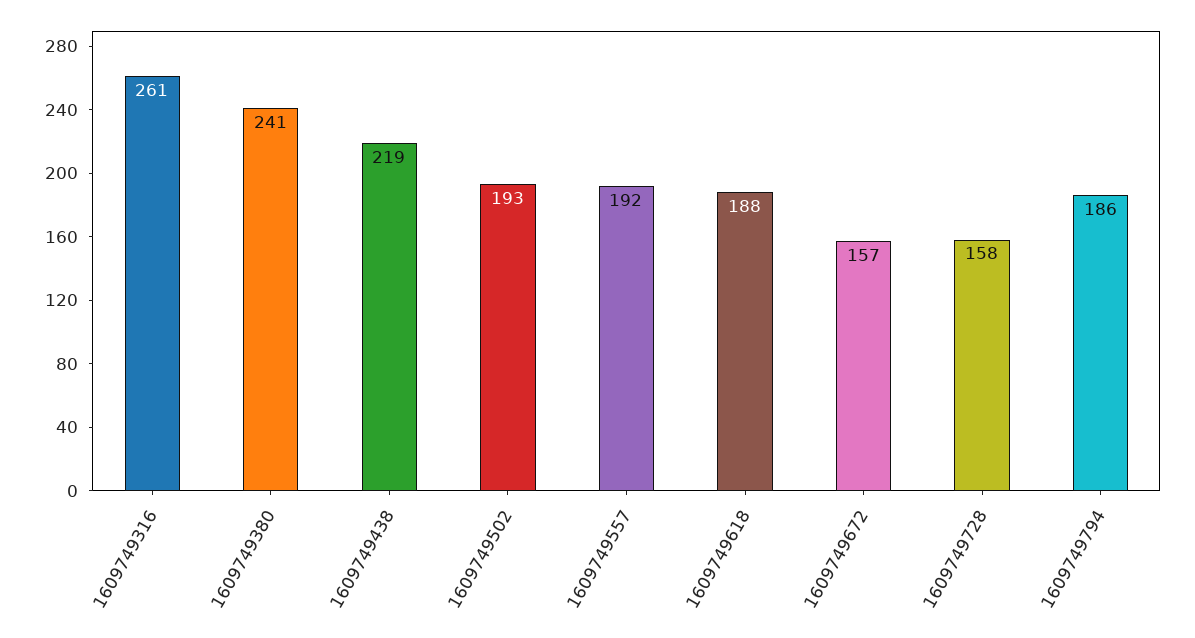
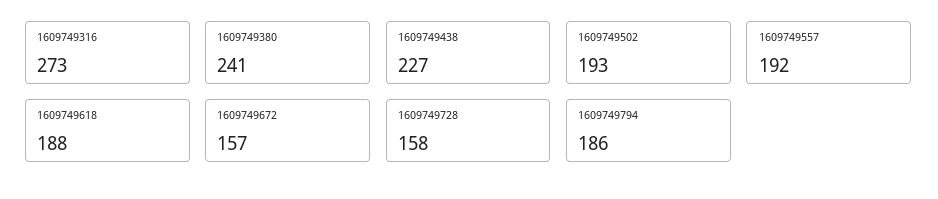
1609749316: 261 -> 273
1609749438: 219 -> 227

